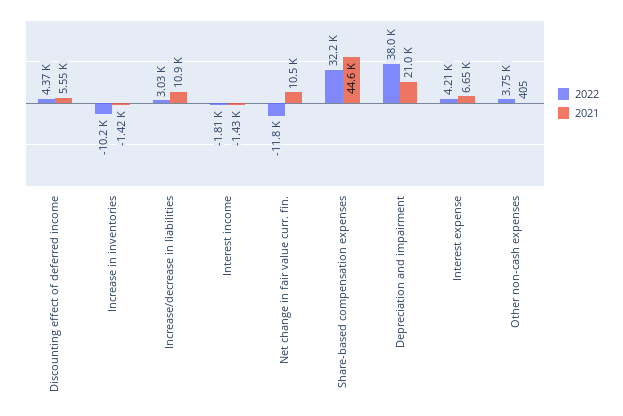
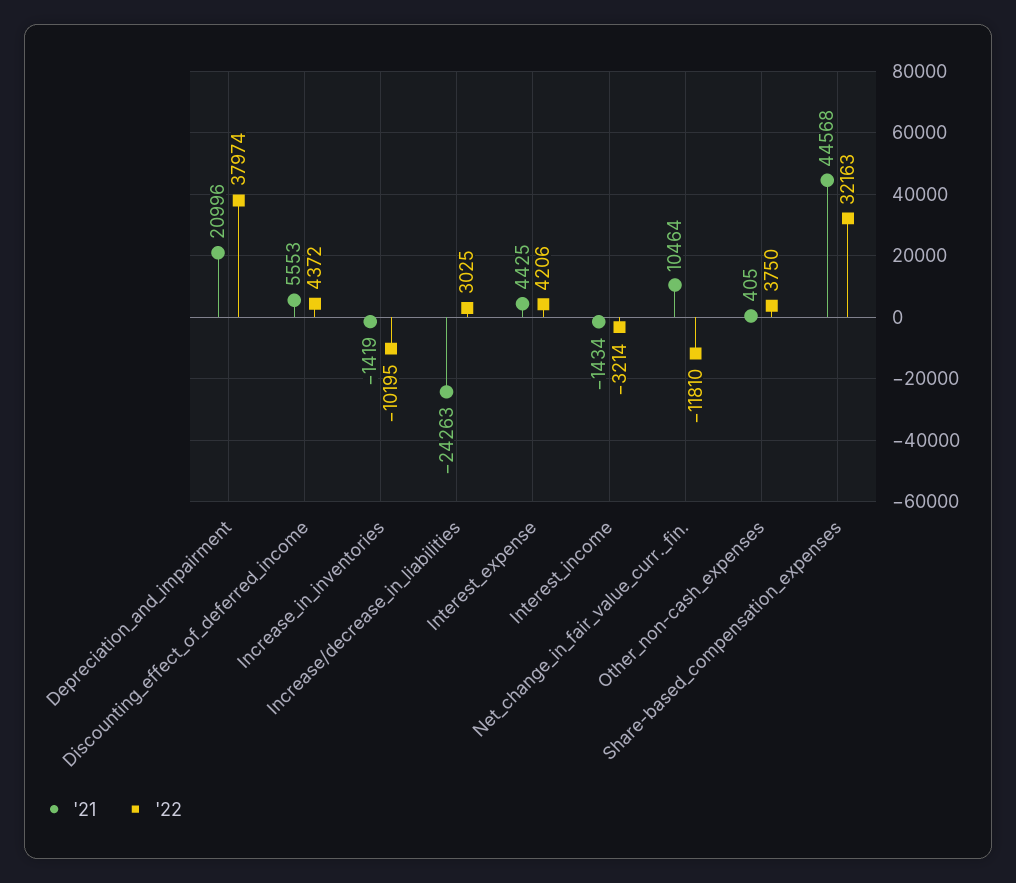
2021, Increase/decrease in liabilities: 10900 -> -24263
2022, Interest income: -1810 -> -3214
2021, Interest expense: 6650 -> 4425

